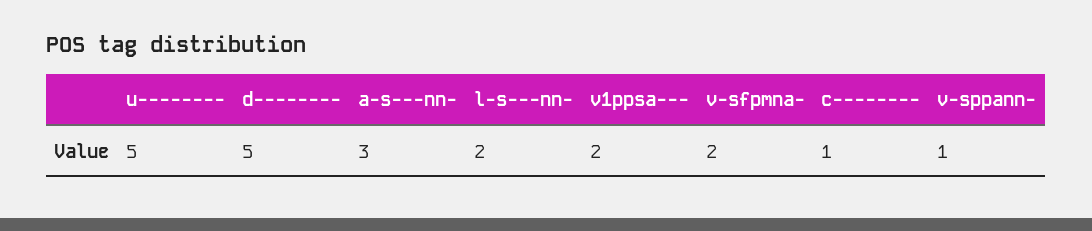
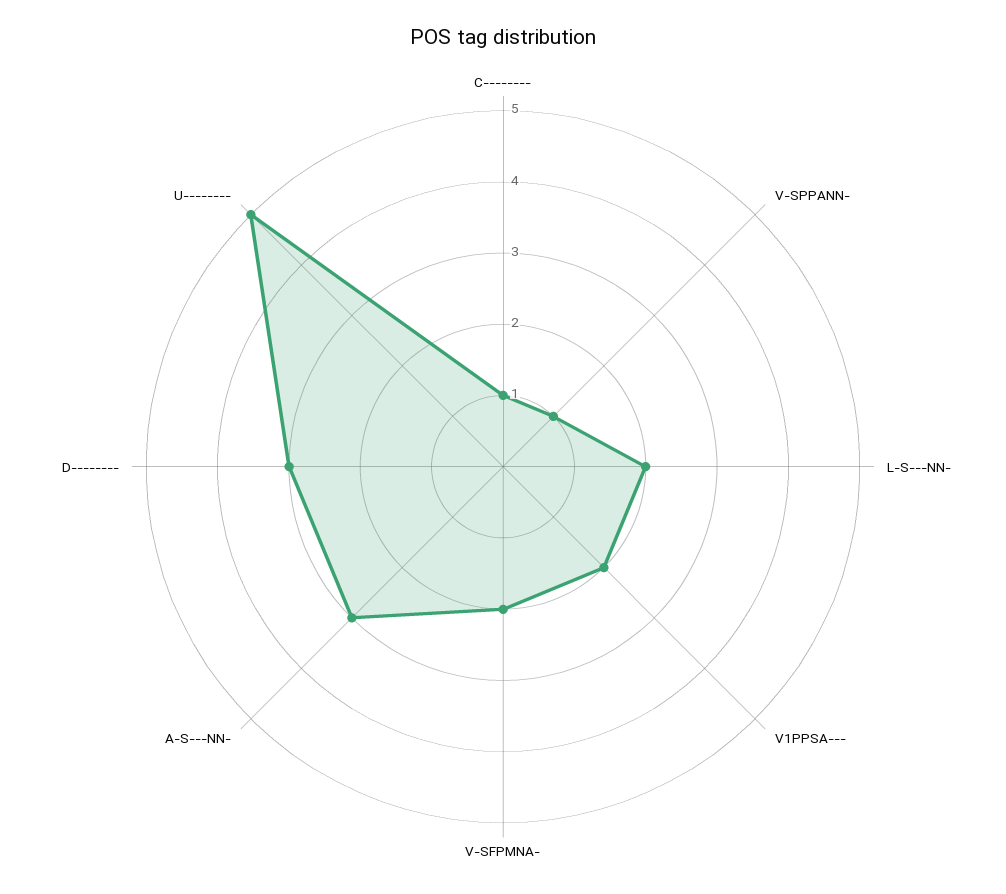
d--------: 5 -> 3

